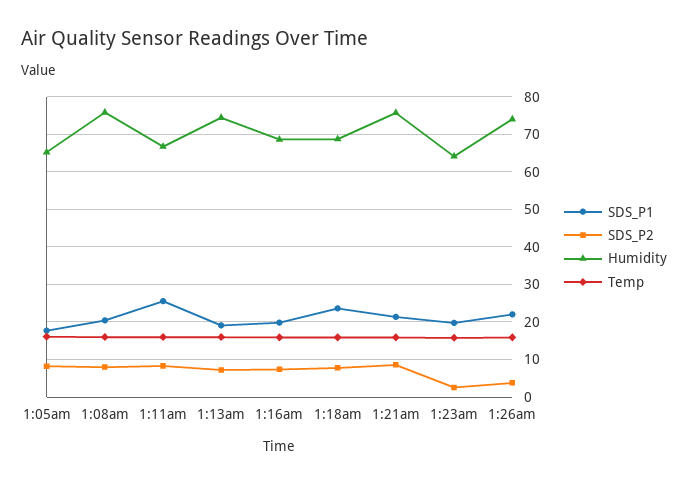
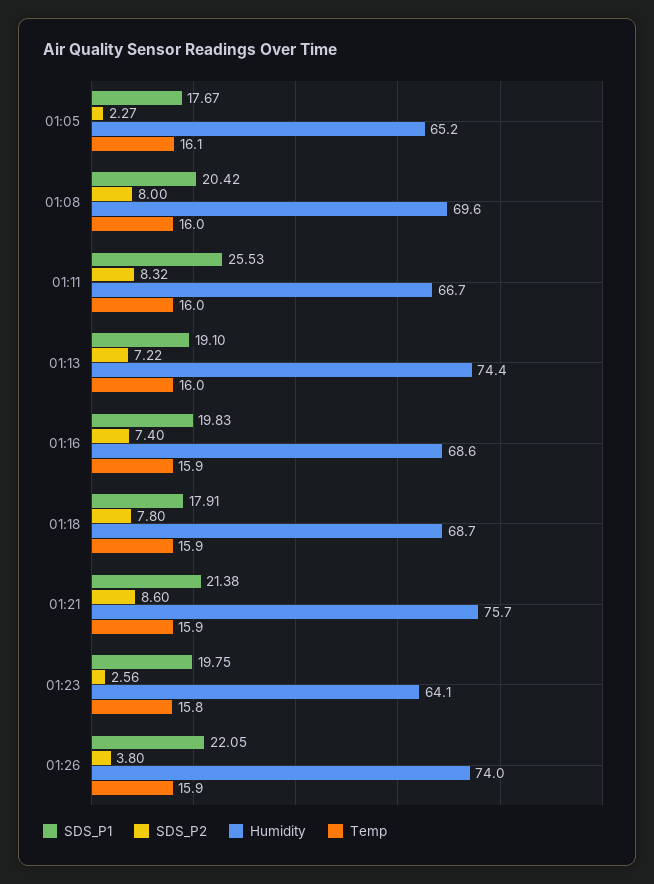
SDS_P2, 1:05am: 8 -> 2.27
Humidity, 1:08am: 76 -> 69.6
SDS_P1, 1:18am: 24 -> 17.91

